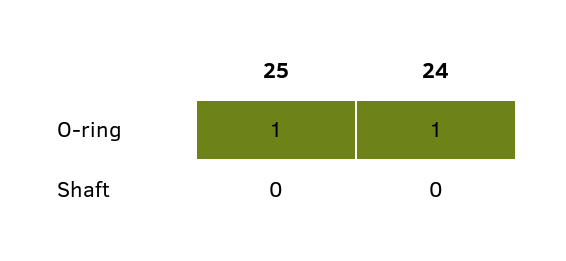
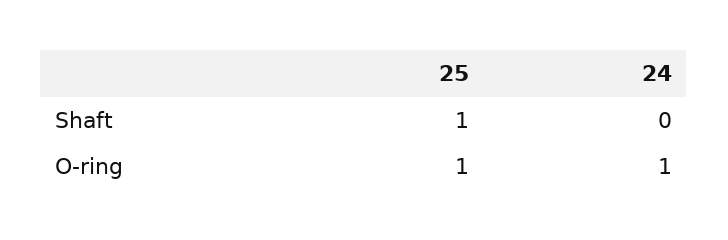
25, Shaft: 0 -> 1

